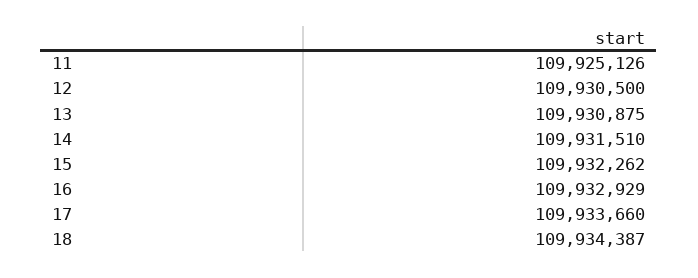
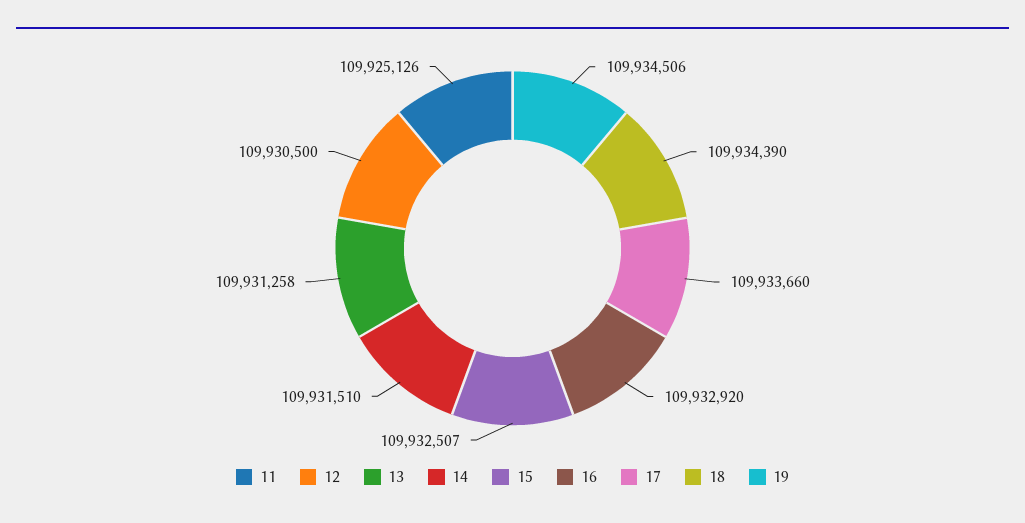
13: 109930875 -> 109931258
15: 109932262 -> 109932507
16: 109932929 -> 109932920
18: 109934387 -> 109934390
19: none -> 109934506

